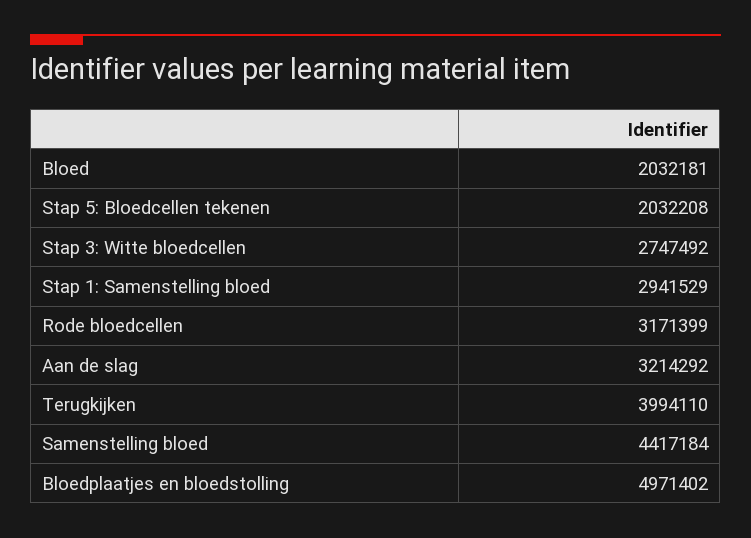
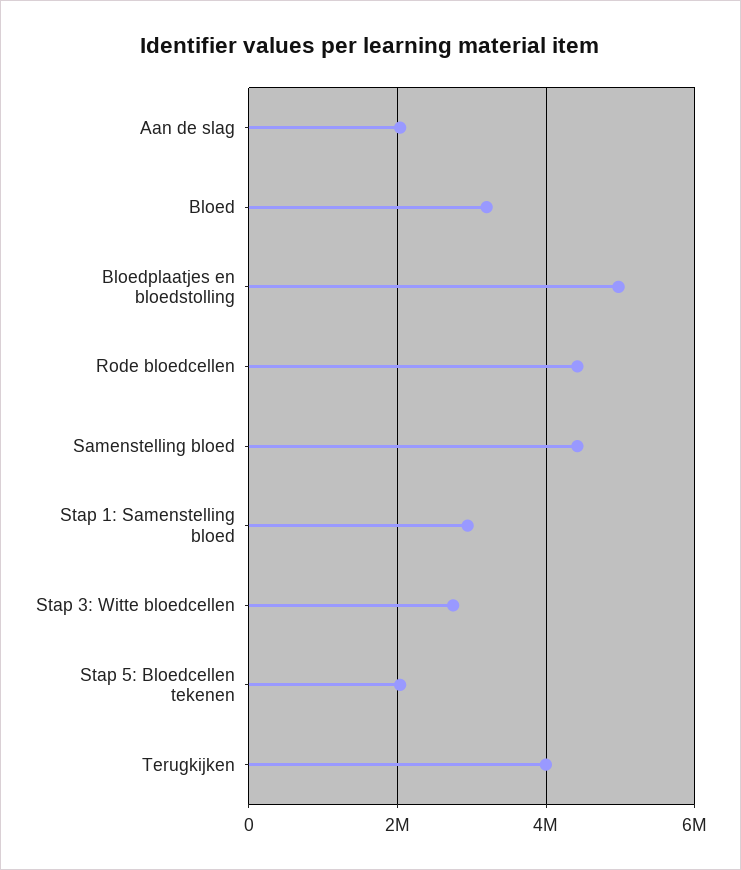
Bloed: 2032181 -> 3200000
Rode bloedcellen: 3171399 -> 4400000
Aan de slag: 3214292 -> 2000000

